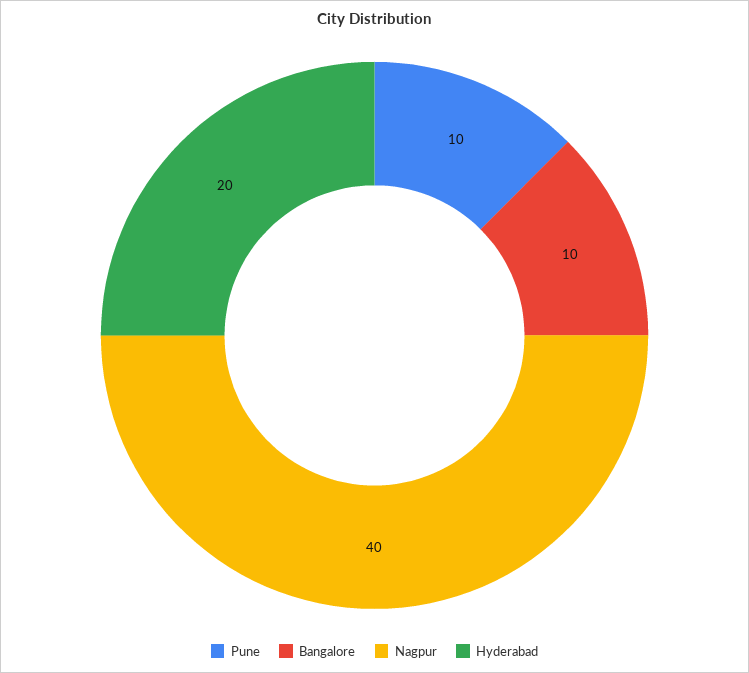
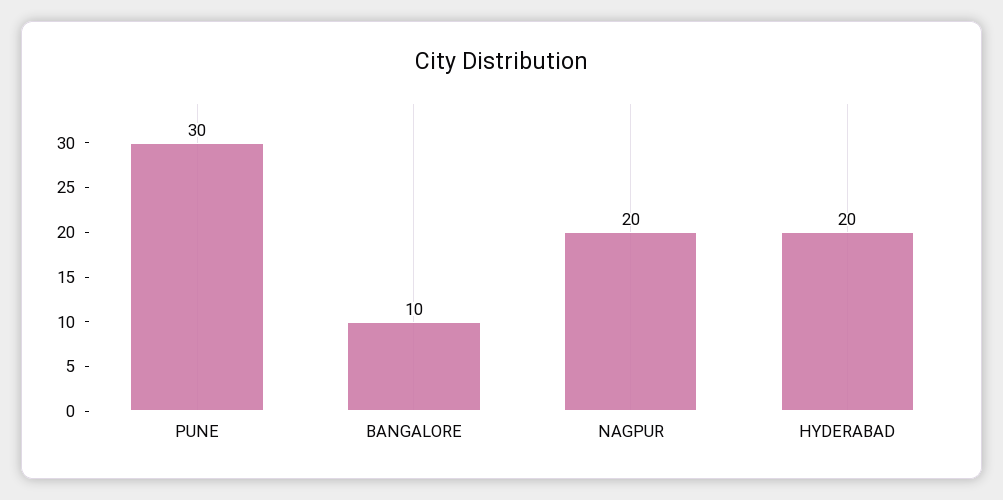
Pune: 10 -> 30
Nagpur: 40 -> 20

